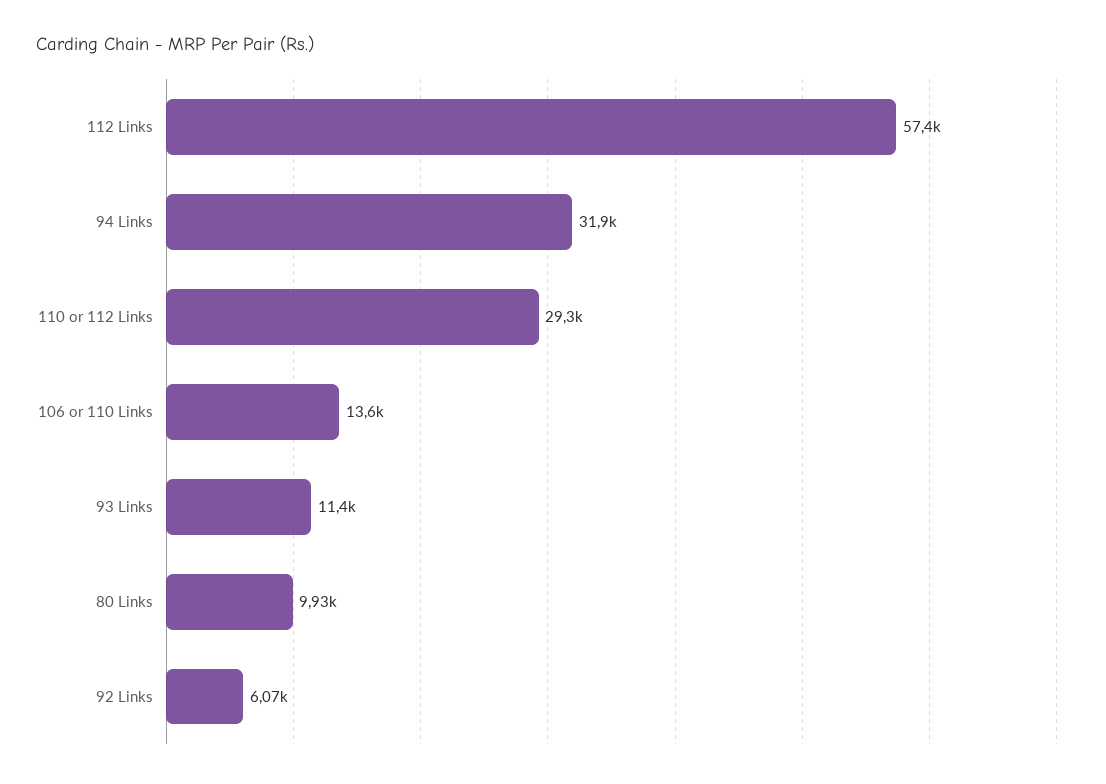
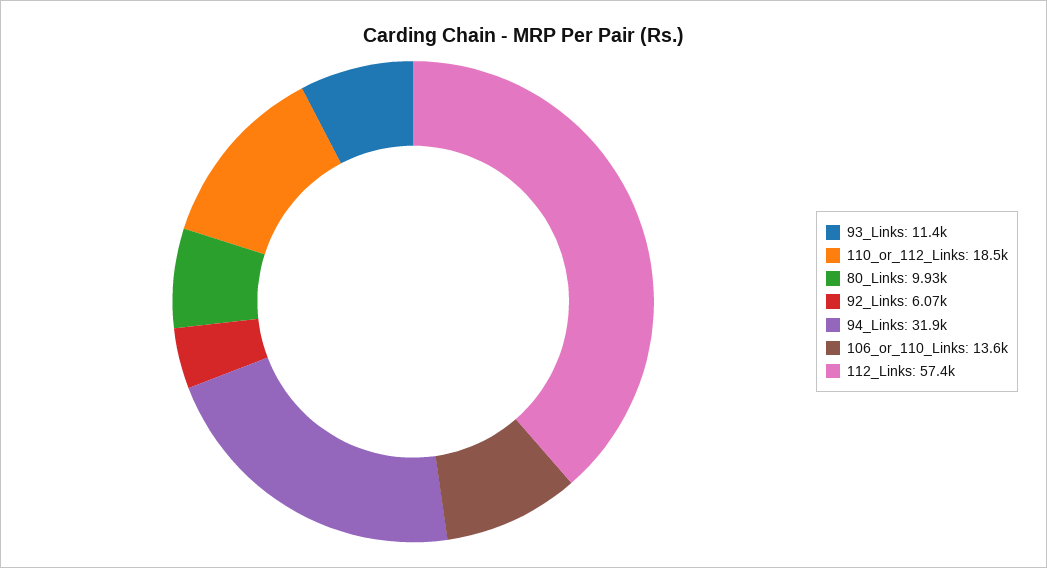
110 or 112 Links: 29300 -> 18500

